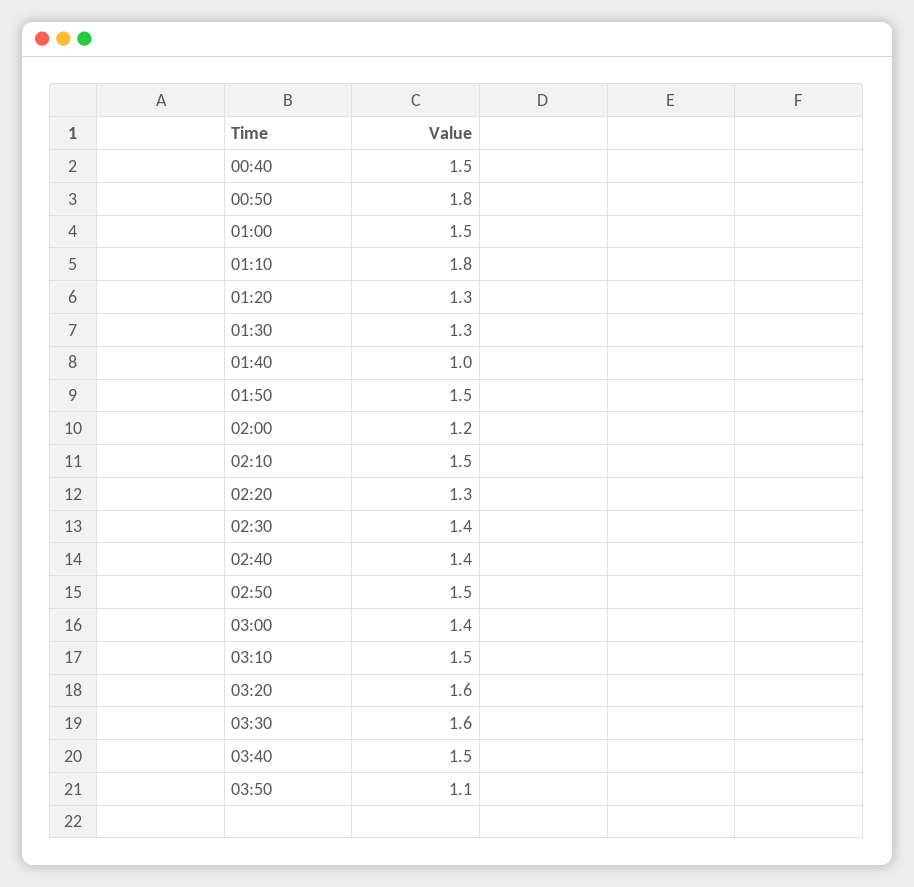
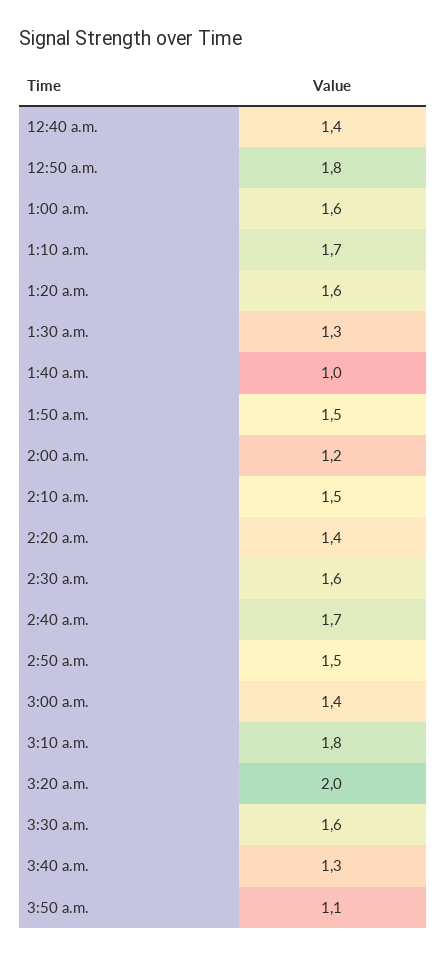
00:40: 1.5 -> 1.4
01:00: 1.5 -> 1.6
01:10: 1.8 -> 1.7
01:20: 1.3 -> 1.6
02:20: 1.3 -> 1.4
02:30: 1.4 -> 1.6
02:40: 1.4 -> 1.7
03:10: 1.5 -> 1.8
03:20: 1.6 -> 2
03:40: 1.5 -> 1.3

